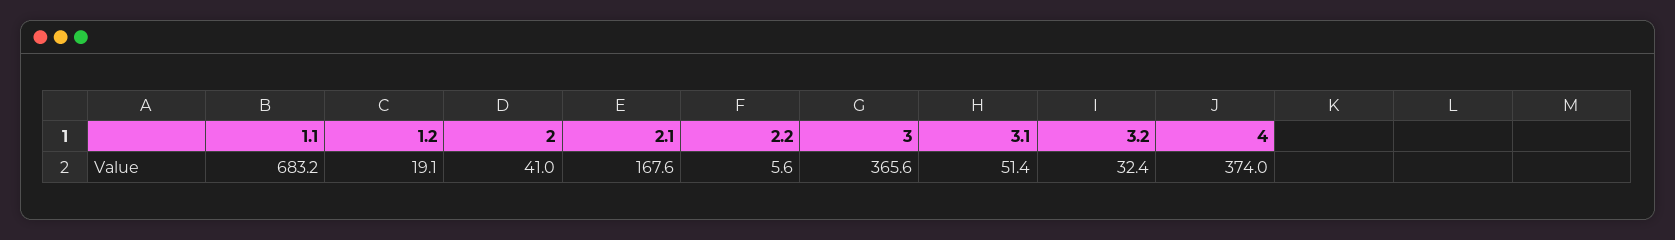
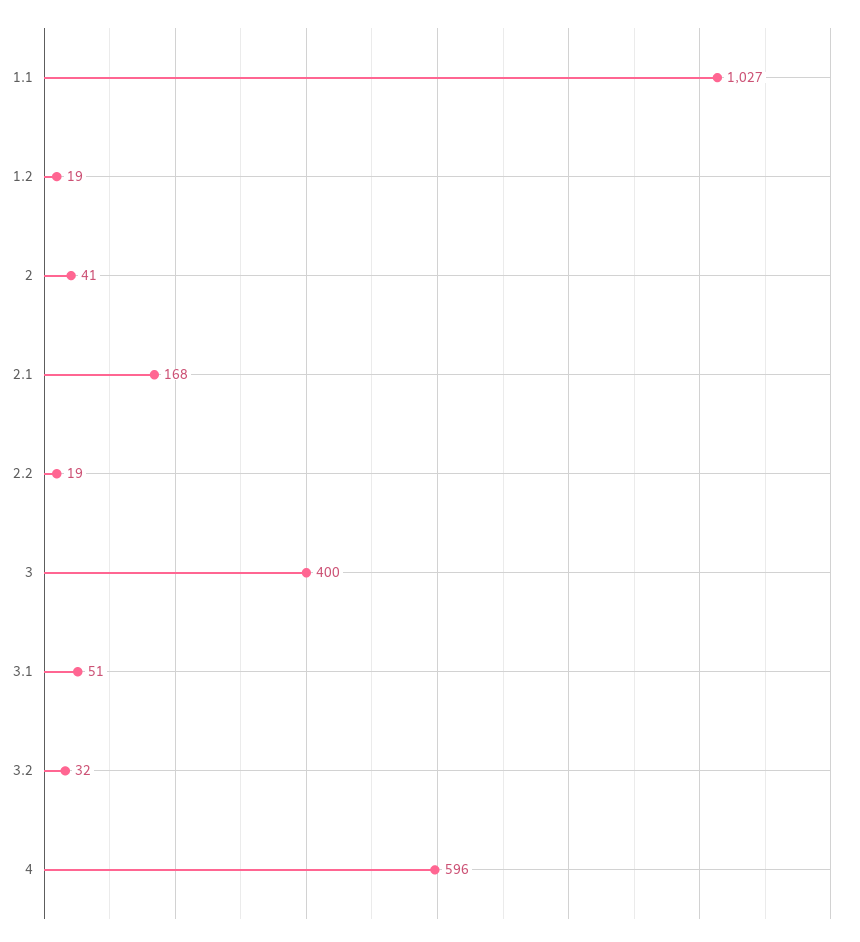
1.1: 683.2 -> 1027
2.2: 5.6 -> 19
3: 365.6 -> 400
4: 374 -> 596

